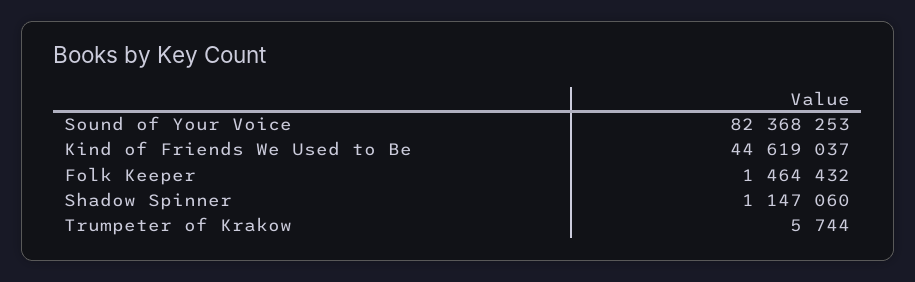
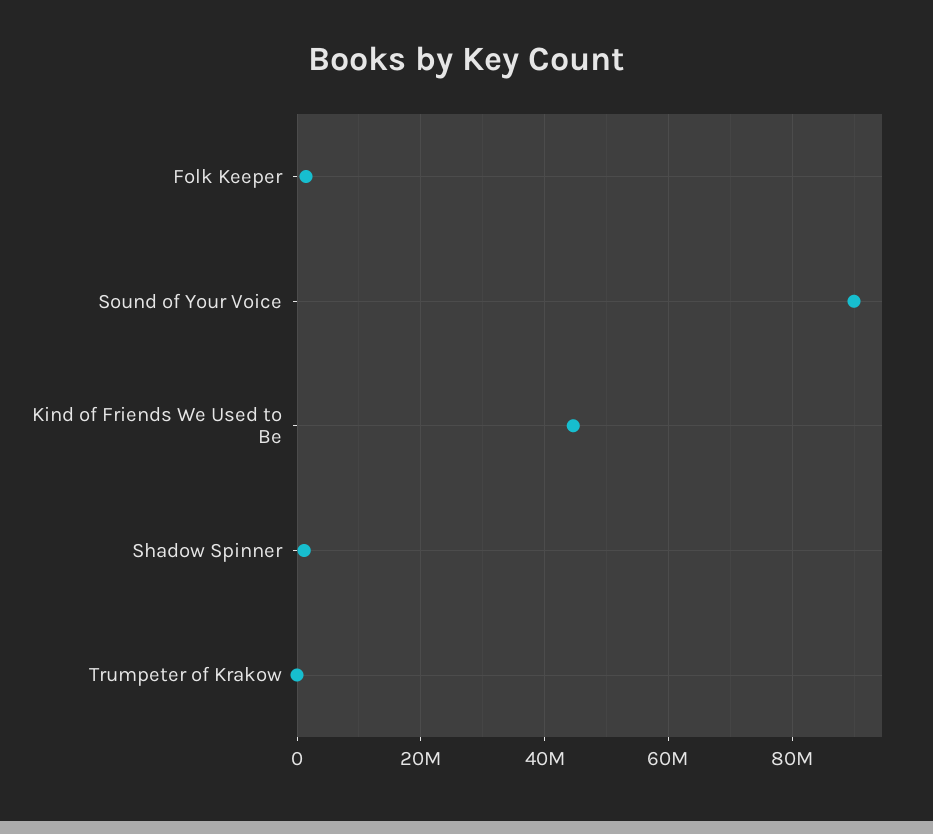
Sound of Your Voice: 82368253 -> 90000000

